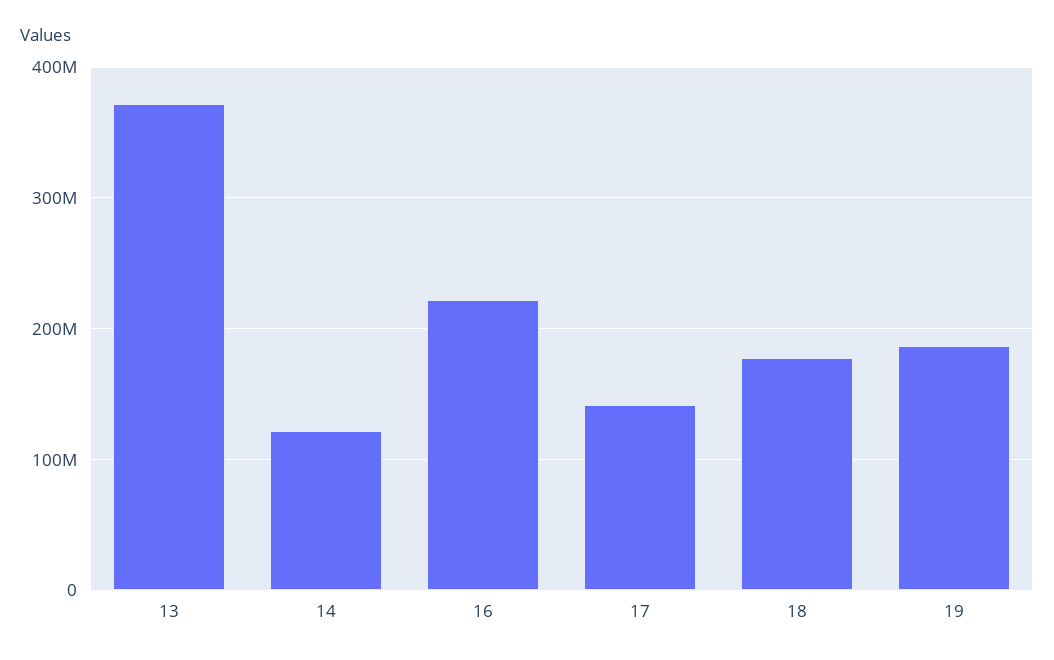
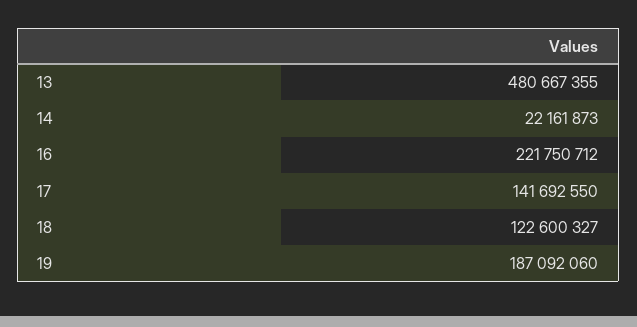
13: 370000000 -> 480667355
14: 120000000 -> 22161873
18: 180000000 -> 122600327

